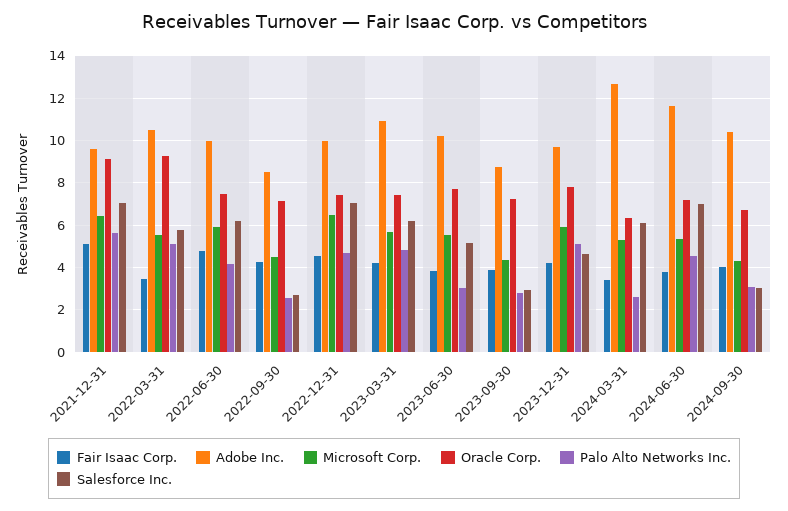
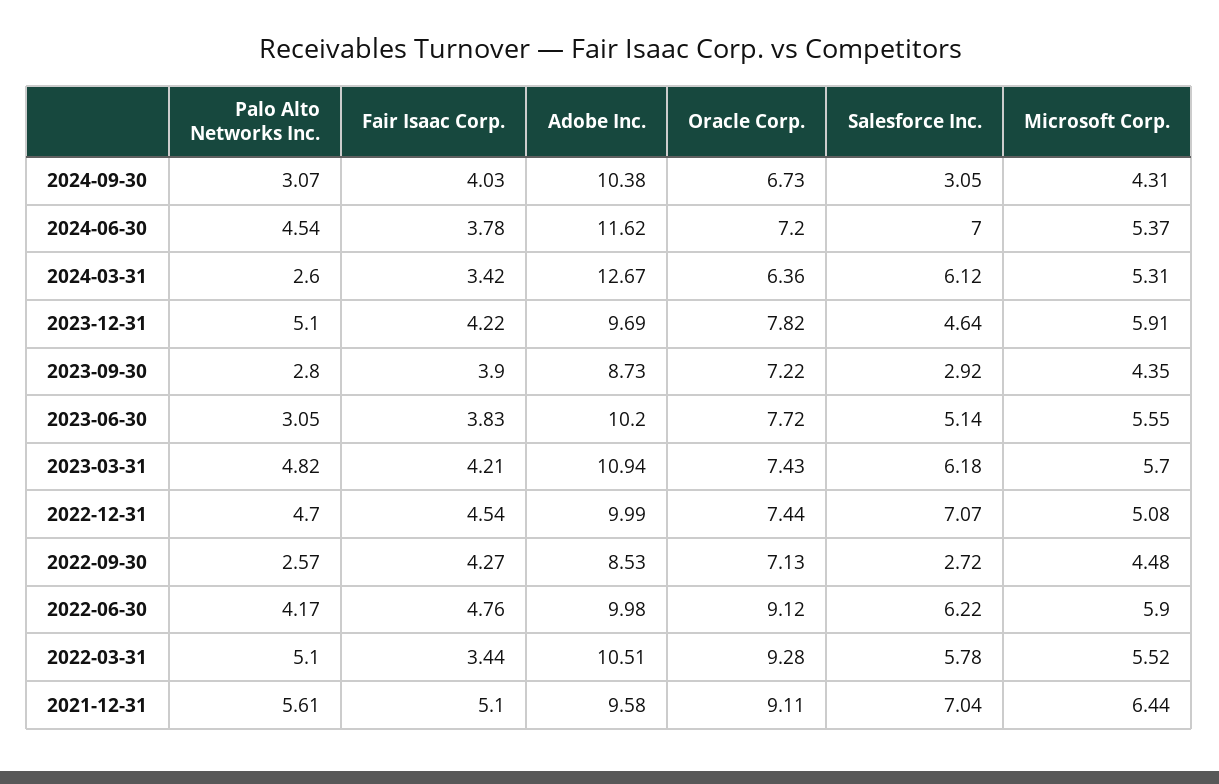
Oracle Corp., 2022-06-30: 7.5 -> 9.12
Microsoft Corp., 2022-12-31: 6.5 -> 5.08

